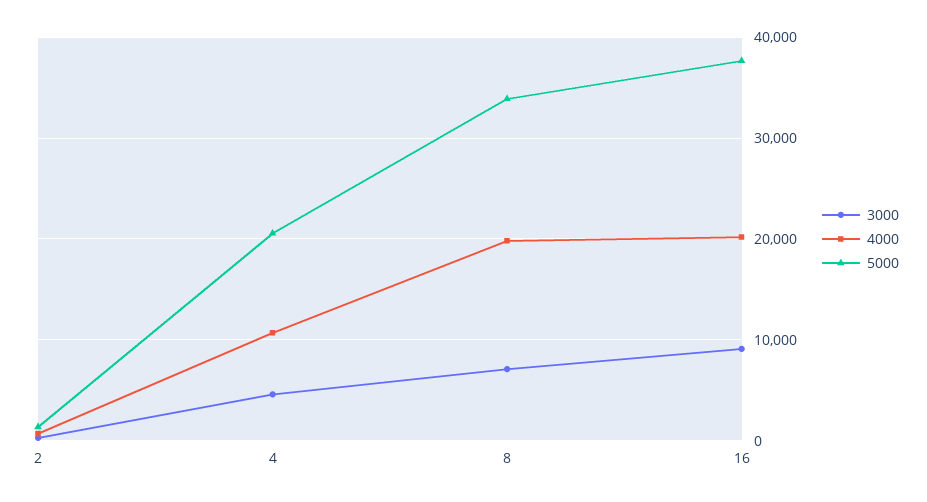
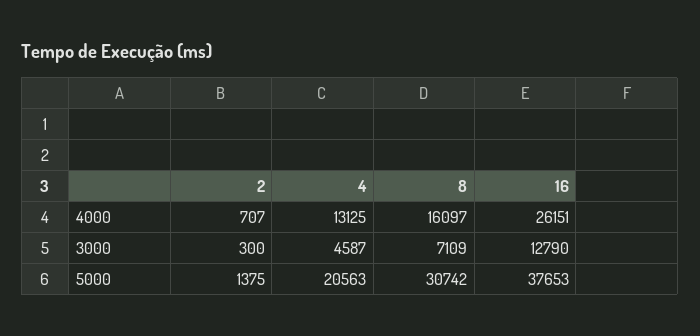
4000, 4: 11000 -> 13125
4000, 8: 20000 -> 16097
5000, 8: 34000 -> 30742
3000, 16: 9000 -> 12790
4000, 16: 20000 -> 26151

